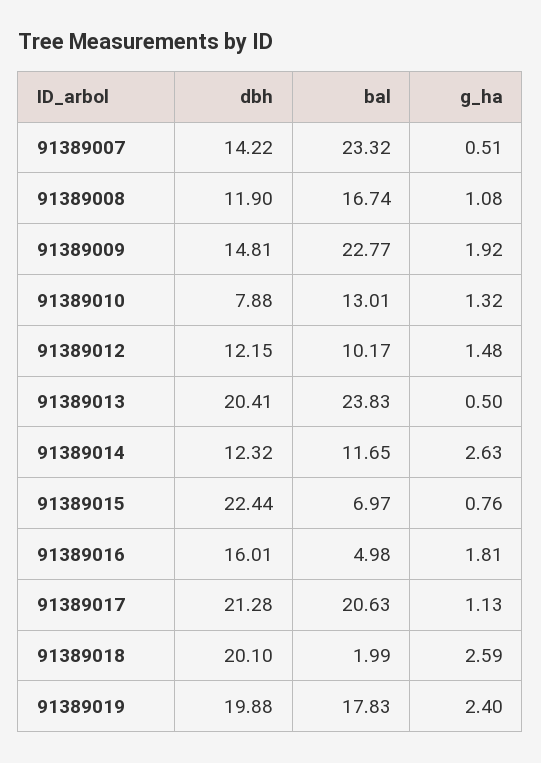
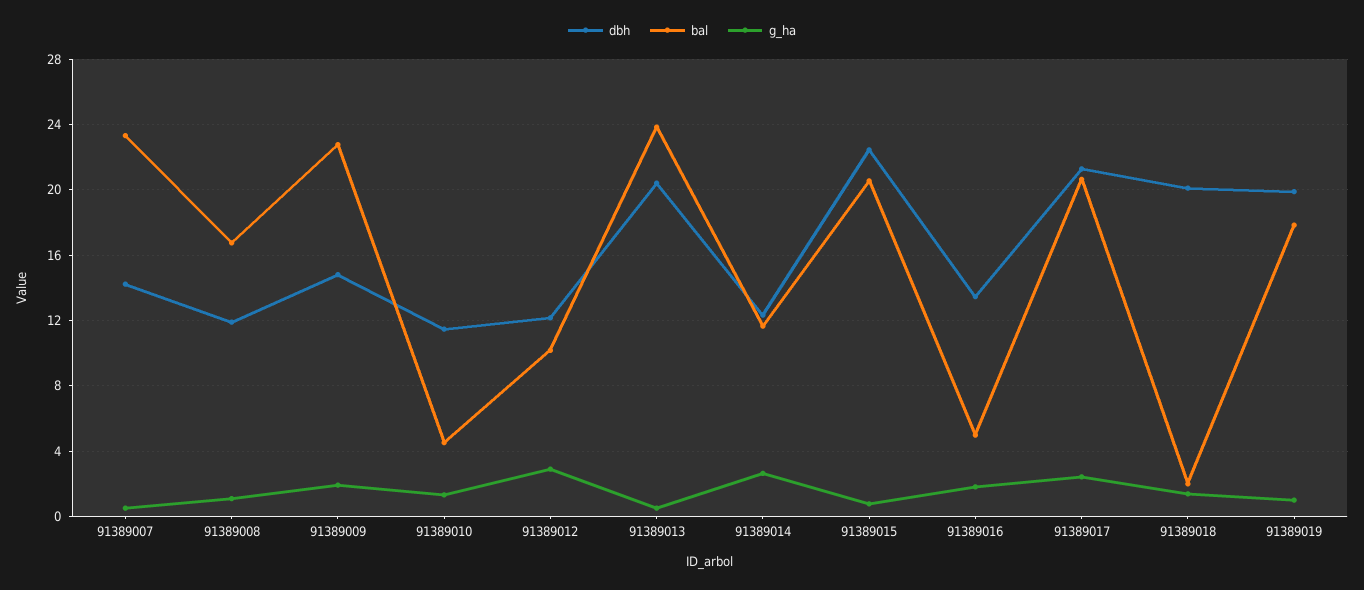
dbh, 91389010: 7.88 -> 11.5
bal, 91389010: 13.01 -> 4.5
g_ha, 91389012: 1.48 -> 3
bal, 91389015: 6.97 -> 20.5
dbh, 91389016: 16.01 -> 13.5
g_ha, 91389017: 1.13 -> 2.5
g_ha, 91389018: 2.59 -> 1.5
g_ha, 91389019: 2.4 -> 1

